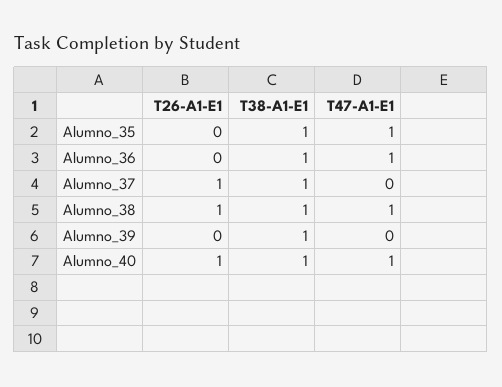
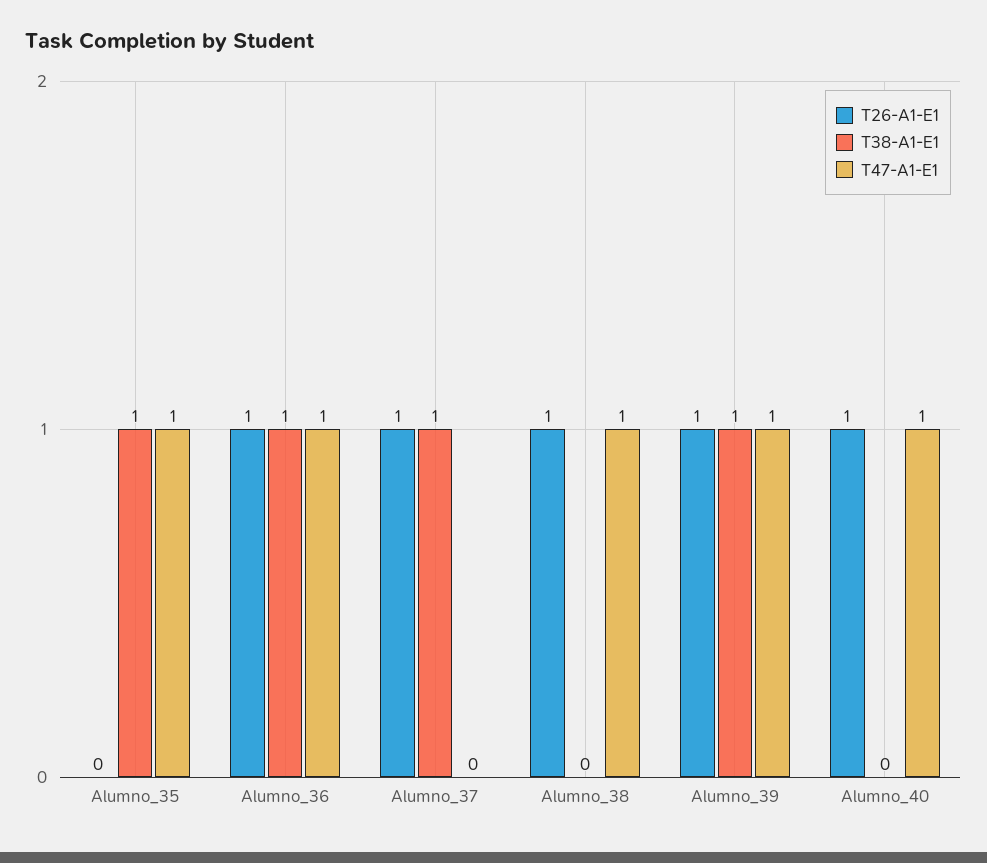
T26-A1-E1, Alumno_36: 0 -> 1
T38-A1-E1, Alumno_38: 1 -> 0
T26-A1-E1, Alumno_39: 0 -> 1
T47-A1-E1, Alumno_39: 0 -> 1
T38-A1-E1, Alumno_40: 1 -> 0

